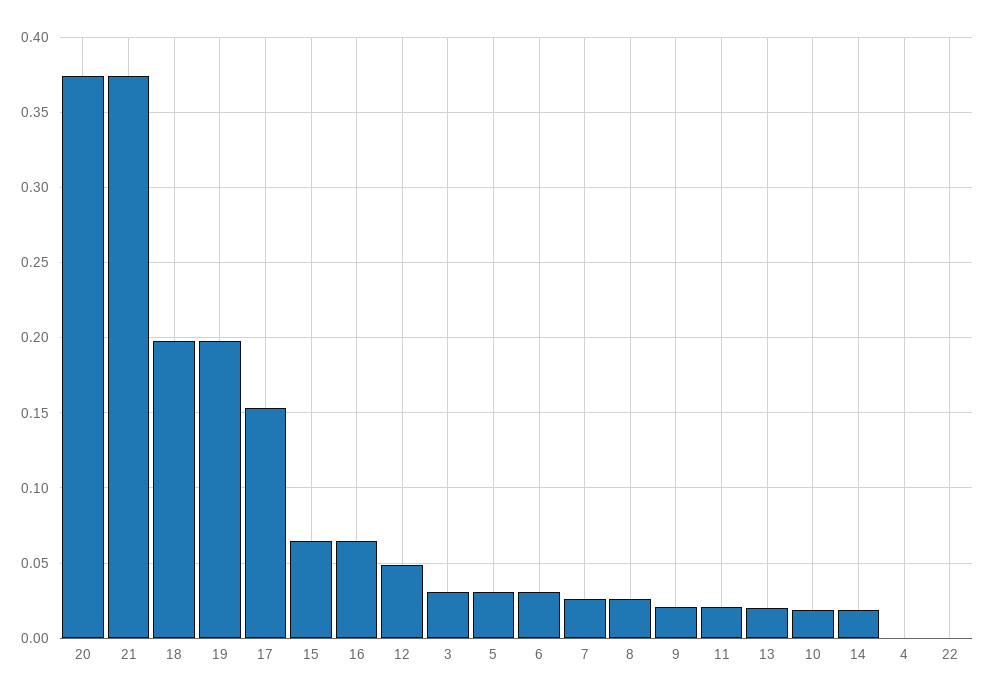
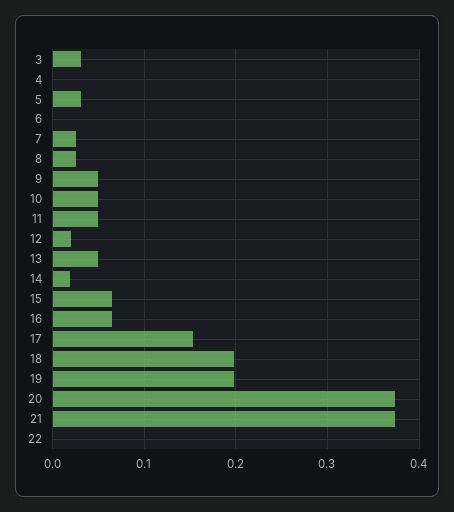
12: 0.05 -> 0.02
6: 0.03 -> 0
9: 0.02 -> 0.05
11: 0.02 -> 0.05
13: 0.02 -> 0.05
10: 0.02 -> 0.05

